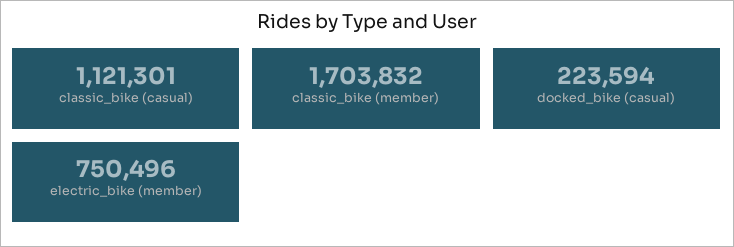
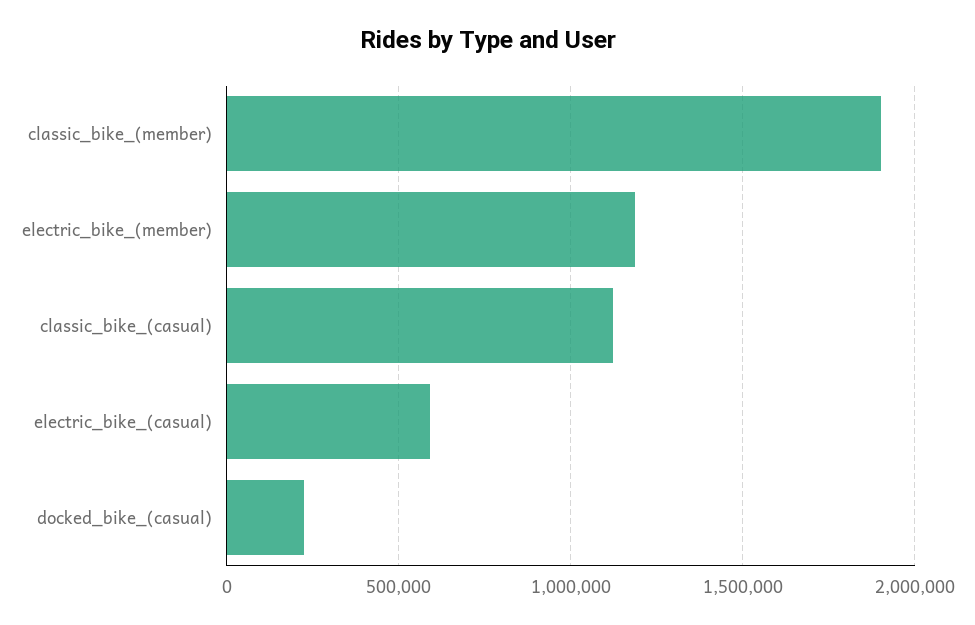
classic_bike (member): 1703832 -> 1900000
electric_bike (member): 750496 -> 1200000
electric_bike_(casual): none -> 600000

